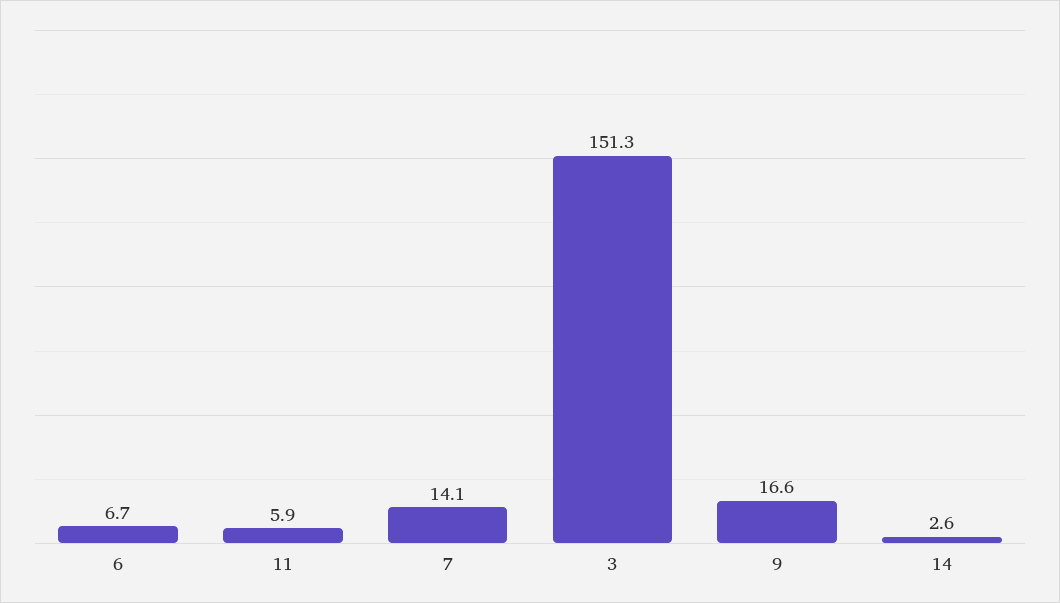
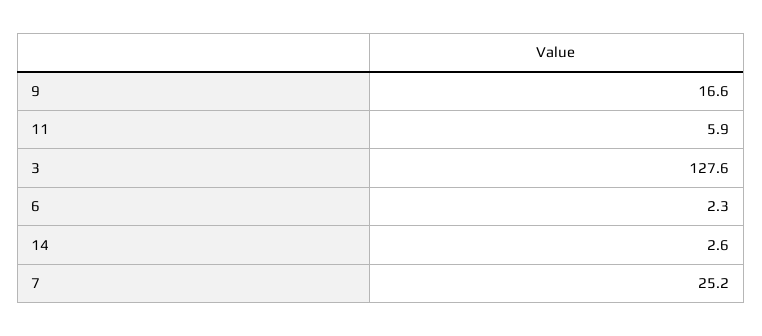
6: 6.7 -> 2.3
7: 14.1 -> 25.2
3: 151.3 -> 127.6

